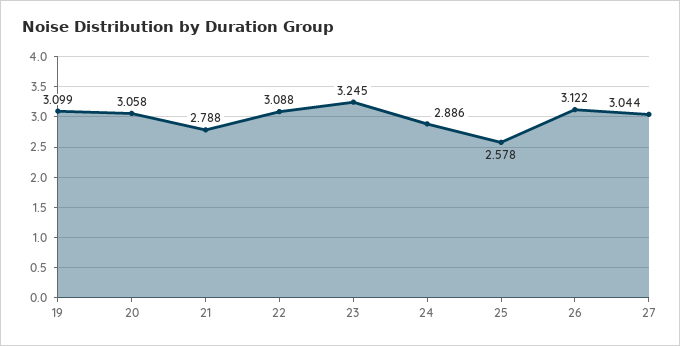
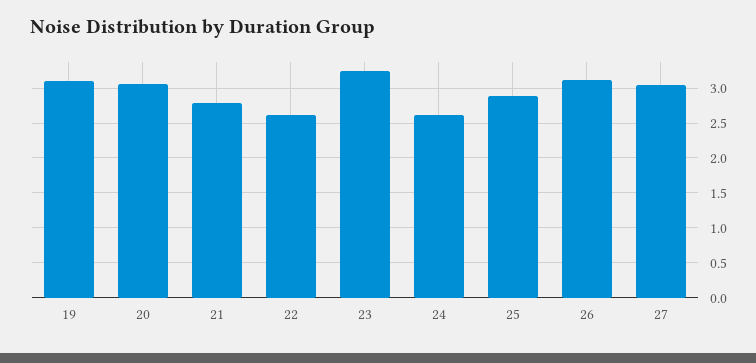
22: 3.088 -> 2.6
24: 2.886 -> 2.6
25: 2.578 -> 2.9

